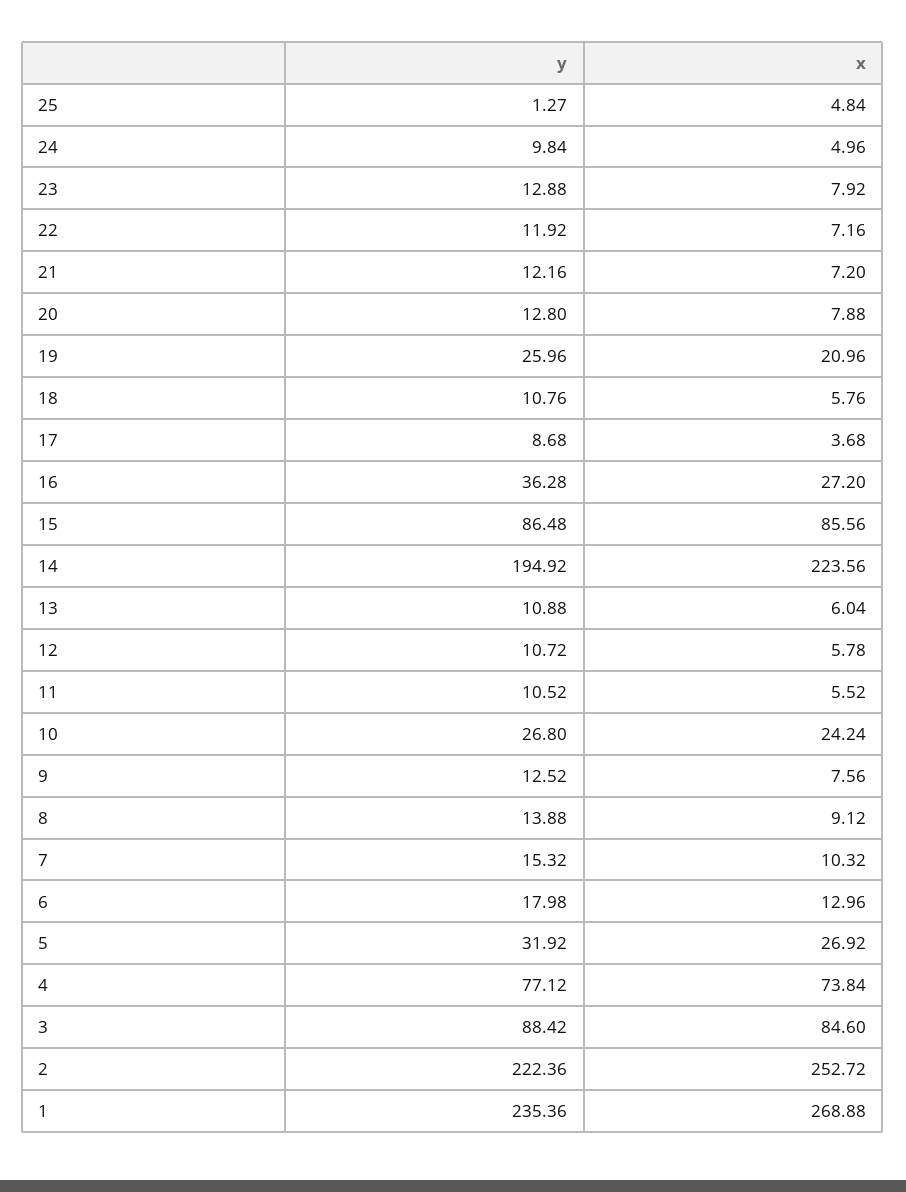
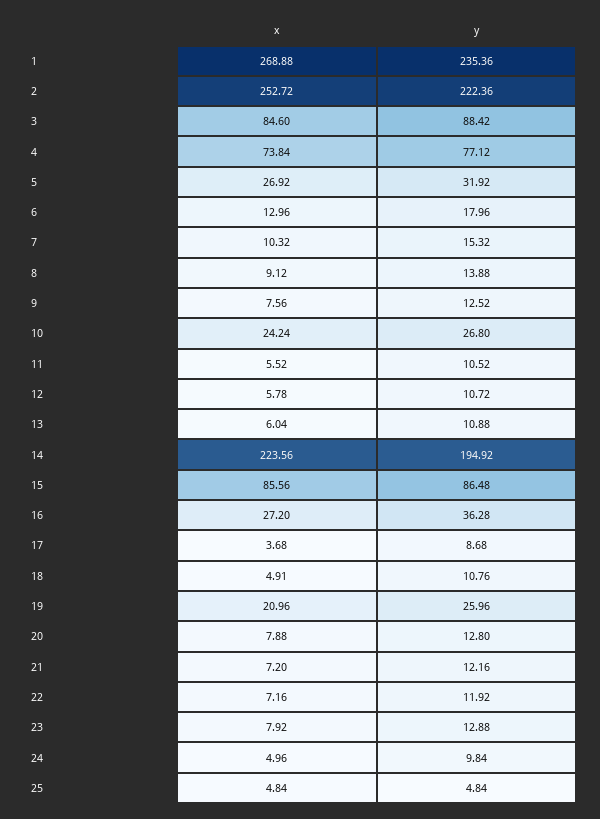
y, 25: 1.27 -> 4.84
x, 18: 5.76 -> 4.91
y, 6: 17.98 -> 17.96

